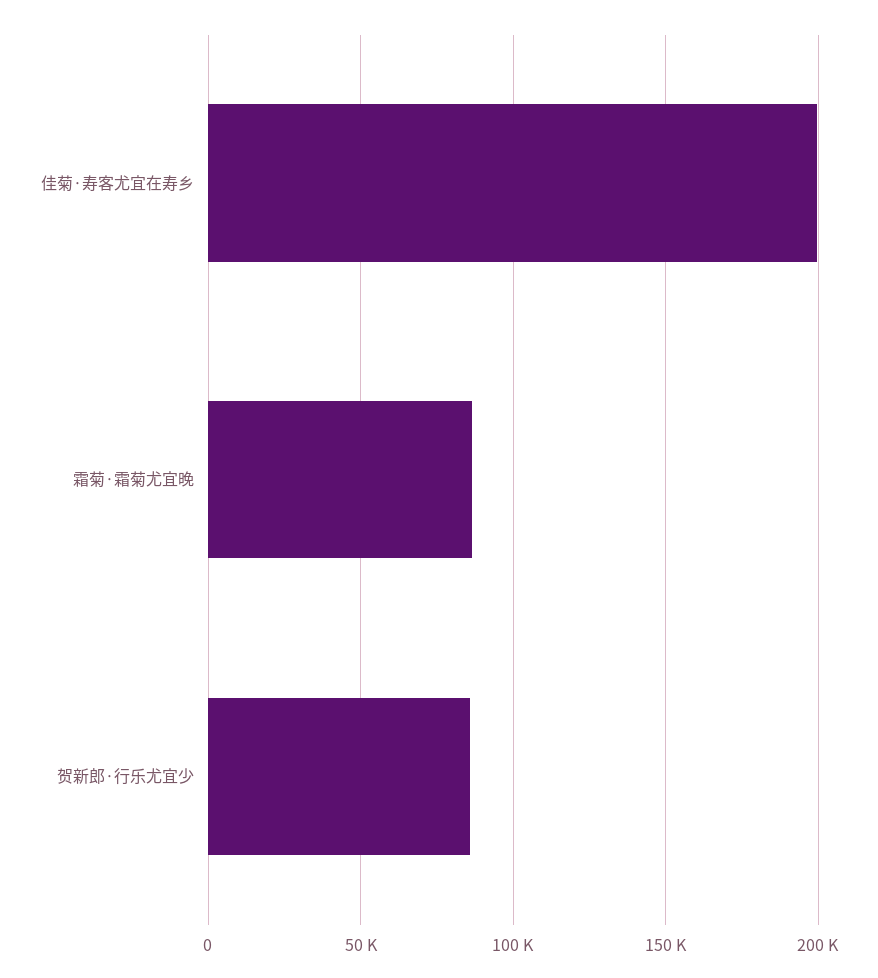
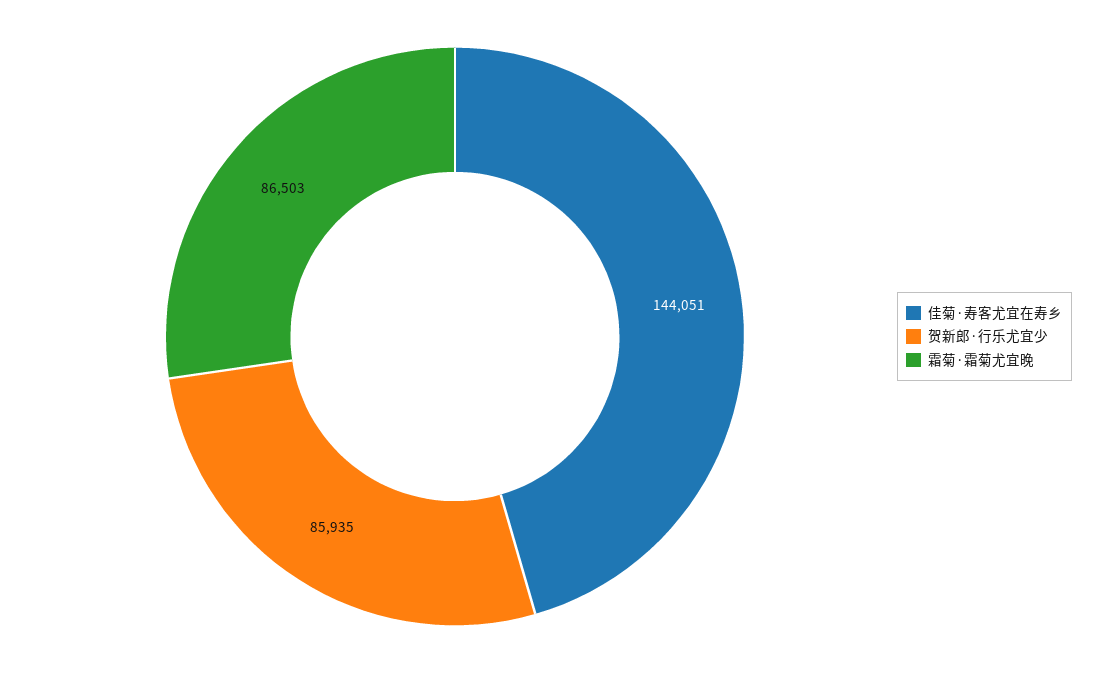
佳菊·寿客尤宜在寿乡: 200000 -> 144051

